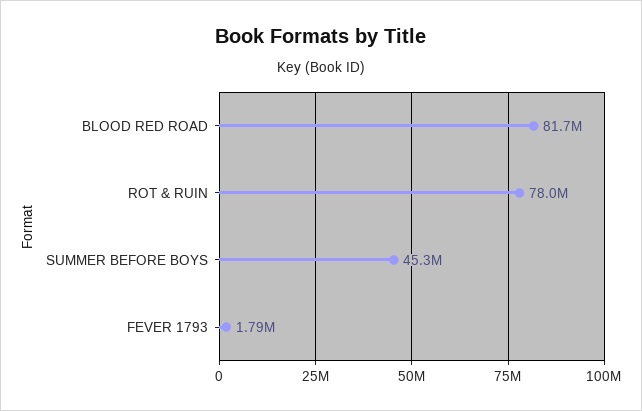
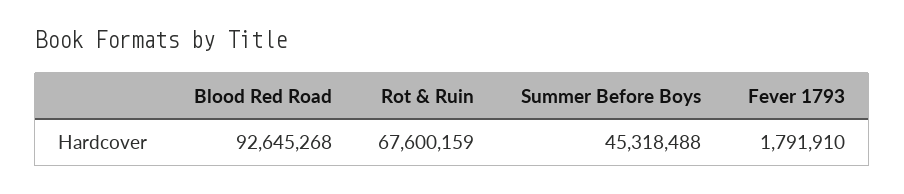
BLOOD RED ROAD: 81700000 -> 92645268
ROT & RUIN: 78000000 -> 67600159

